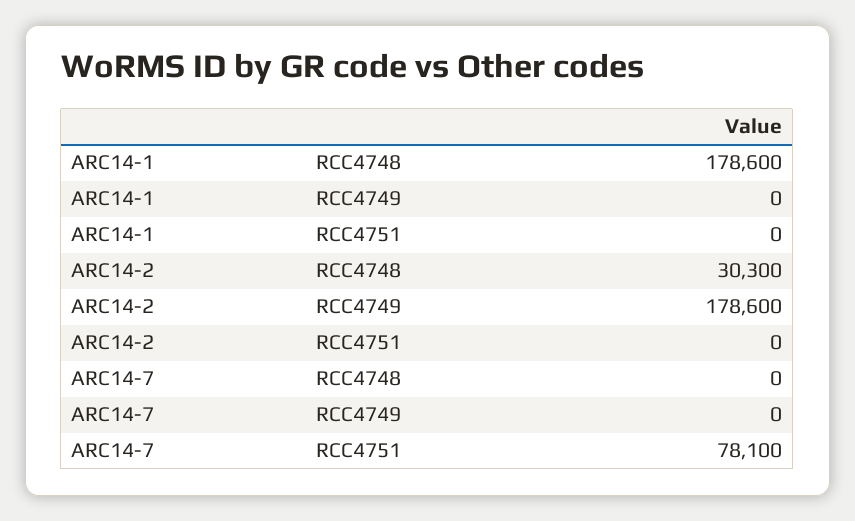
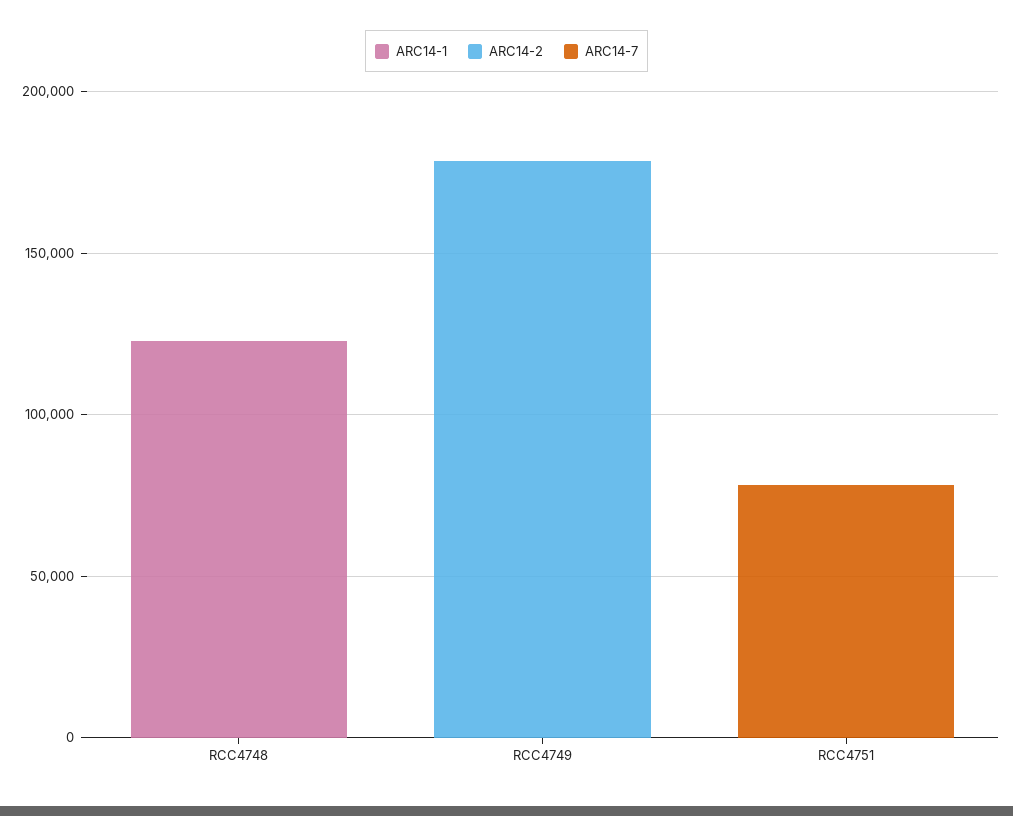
ARC14-1, RCC4748: 178600 -> 120000
ARC14-2, RCC4748: 30300 -> 0

